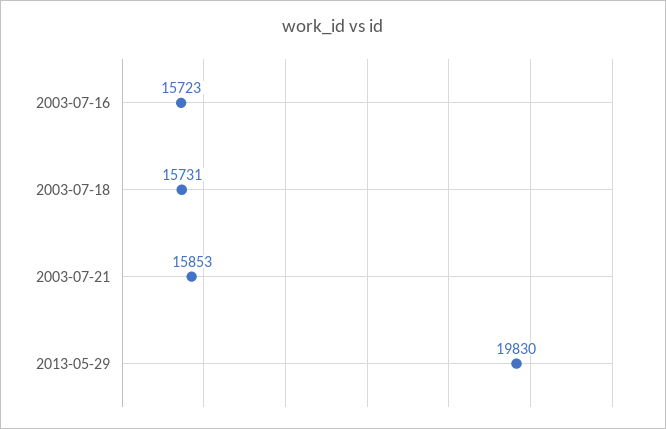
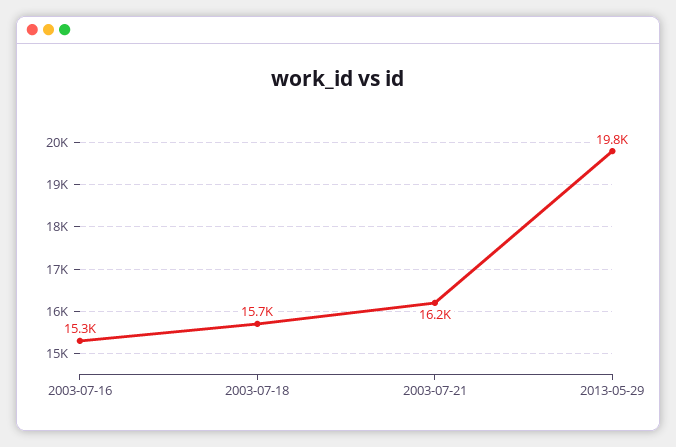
2003-07-16: 15723 -> 15300
2003-07-21: 15853 -> 16200

